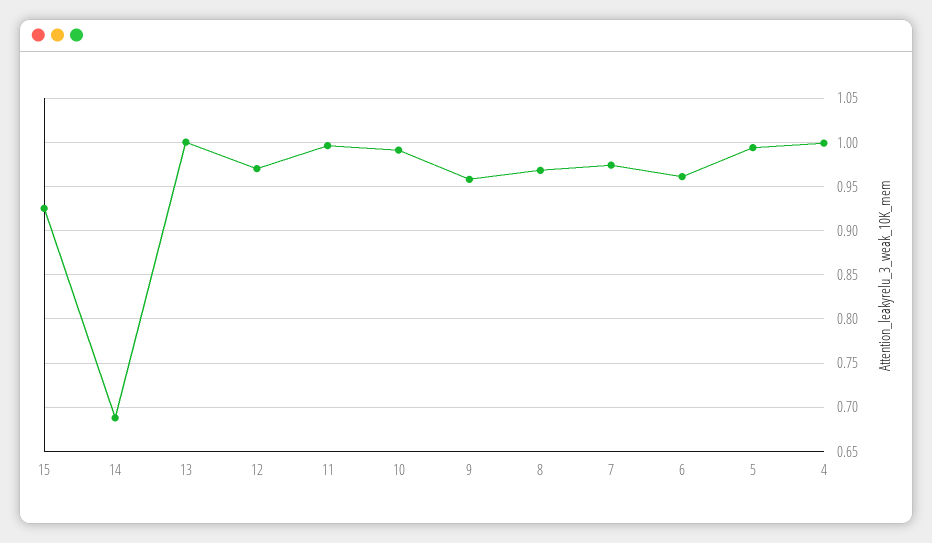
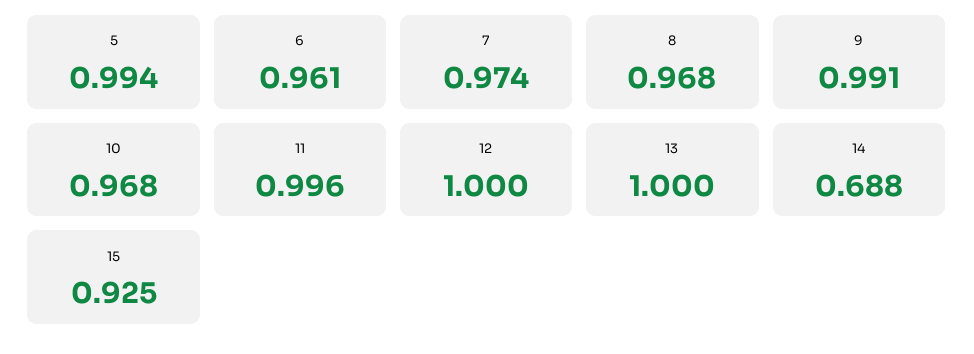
12: 0.97 -> 1
10: 0.99 -> 0.968
9: 0.96 -> 0.991
4: 1 -> none

